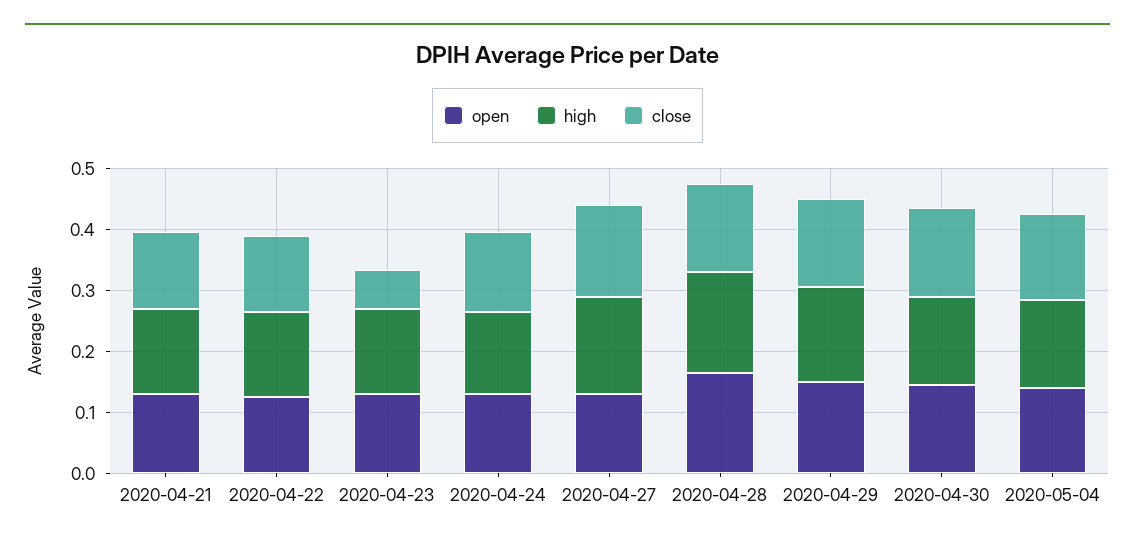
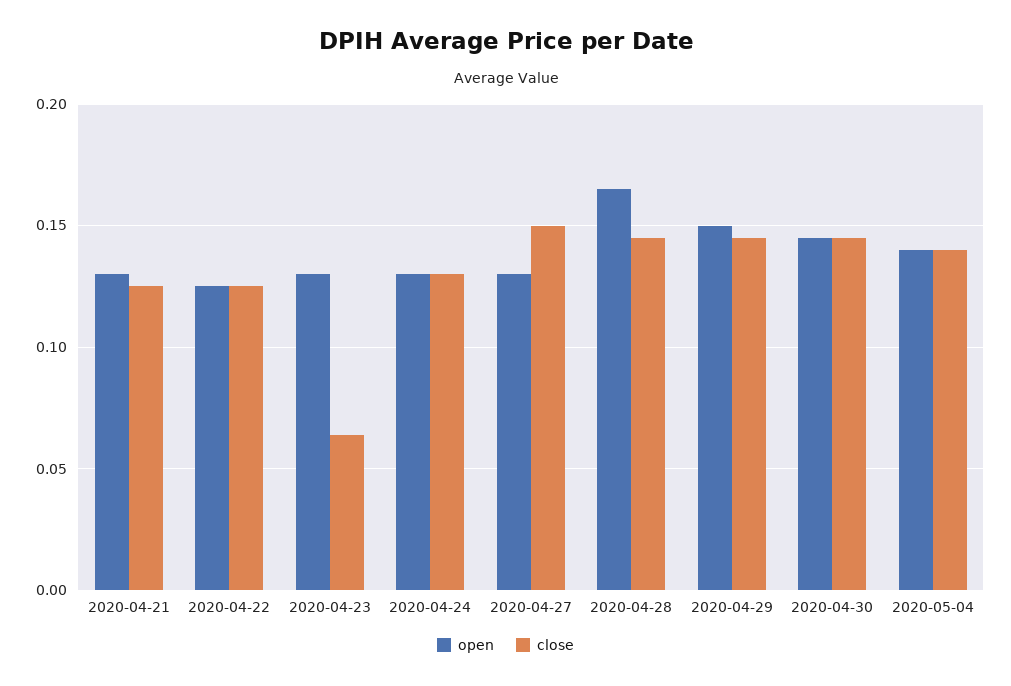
high, 2020-04-21: 0.14 -> none
high, 2020-04-22: 0.14 -> none
high, 2020-04-23: 0.14 -> none
high, 2020-04-24: 0.14 -> none
high, 2020-04-27: 0.16 -> none
high, 2020-04-28: 0.16 -> none
high, 2020-04-29: 0.16 -> none
high, 2020-04-30: 0.14 -> none
high, 2020-05-04: 0.14 -> none

